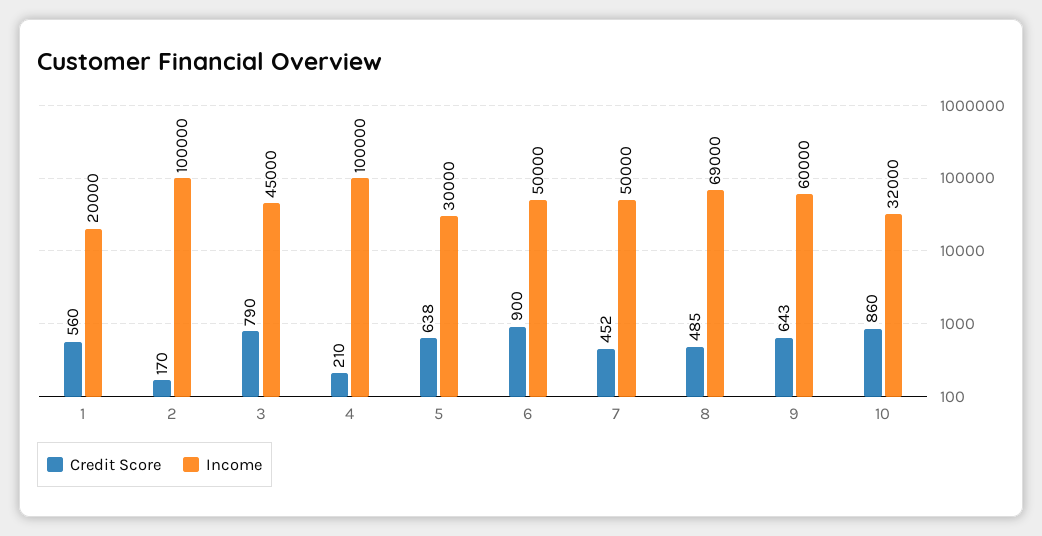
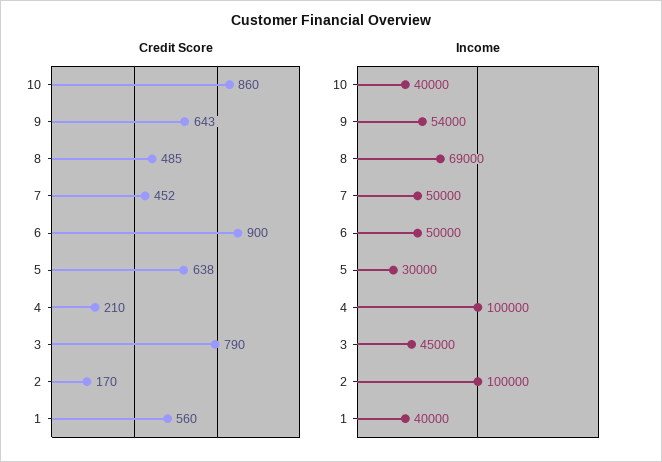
Income, 1: 20000 -> 40000
Income, 9: 60000 -> 54000
Income, 10: 32000 -> 40000

